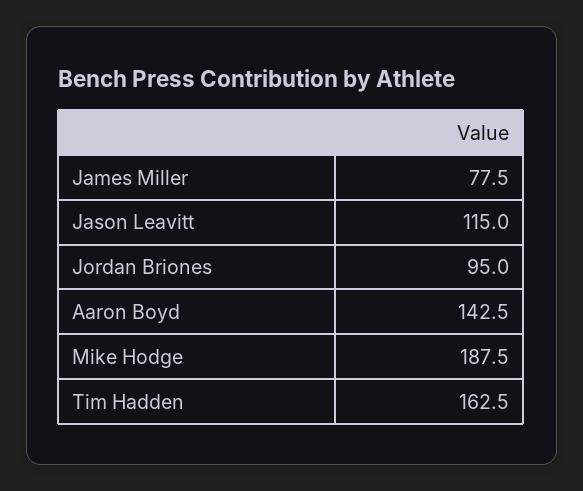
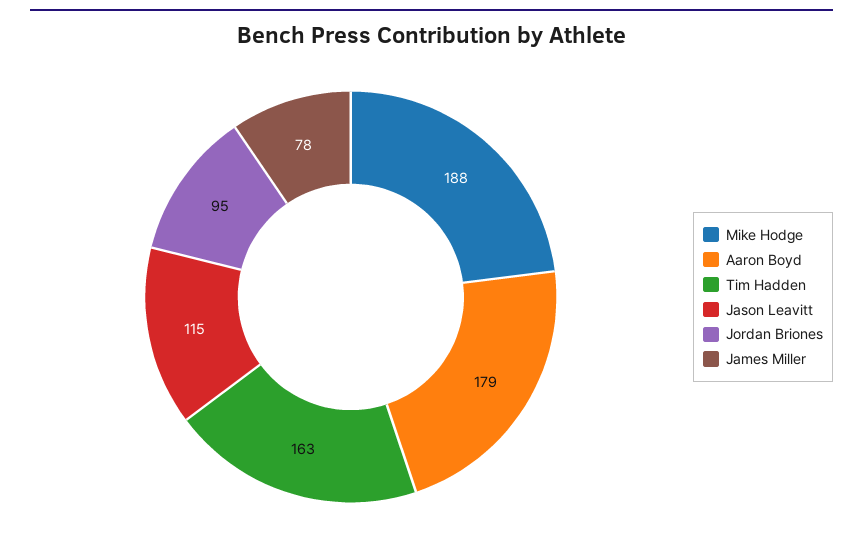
Aaron Boyd: 142.5 -> 179

